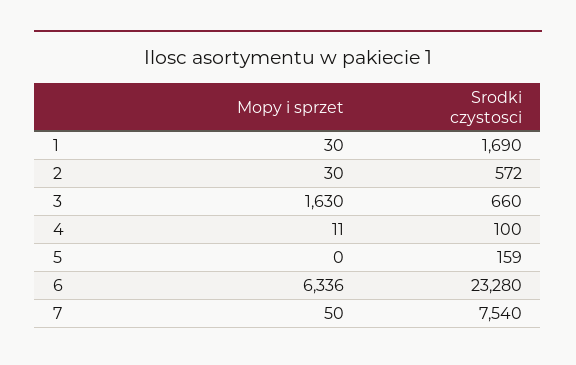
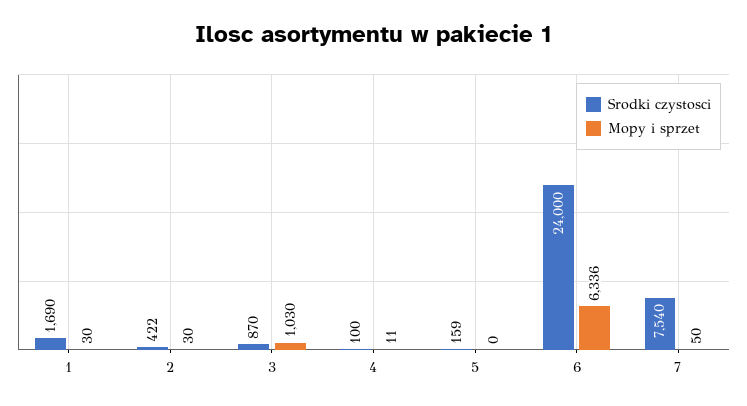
Srodki czystosci, 2: 572 -> 422
Mopy i sprzet, 3: 1630 -> 1030
Srodki czystosci, 3: 660 -> 870
Srodki czystosci, 6: 23280 -> 24000

